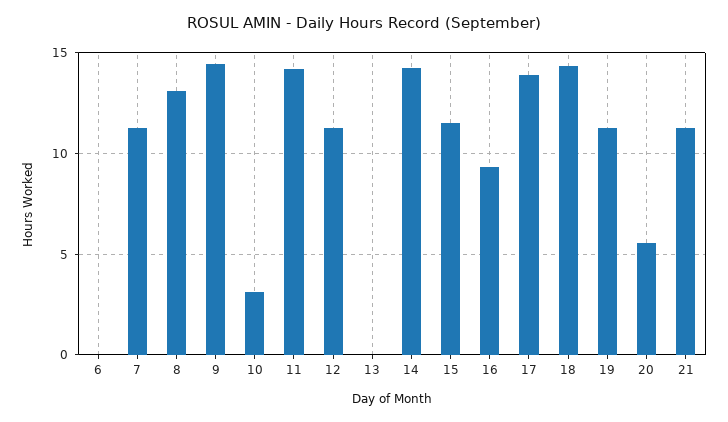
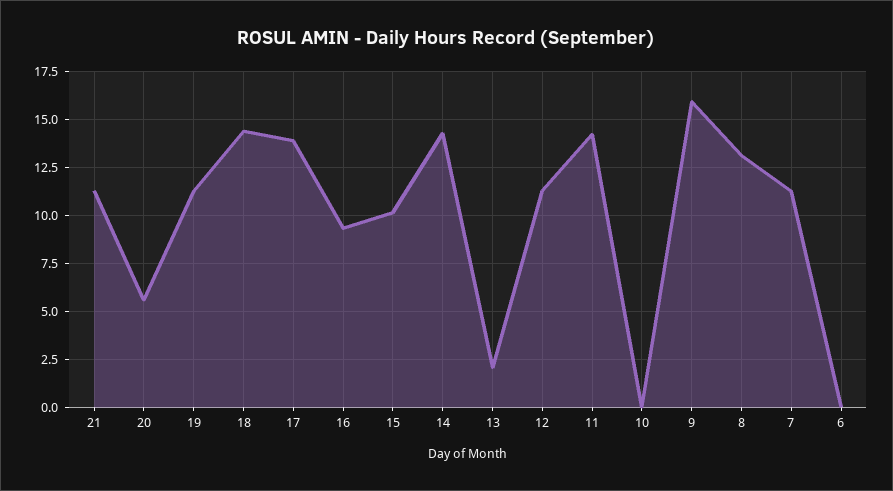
9: 14.5 -> 16
10: 3 -> 0
13: 0 -> 2
15: 11.5 -> 10

